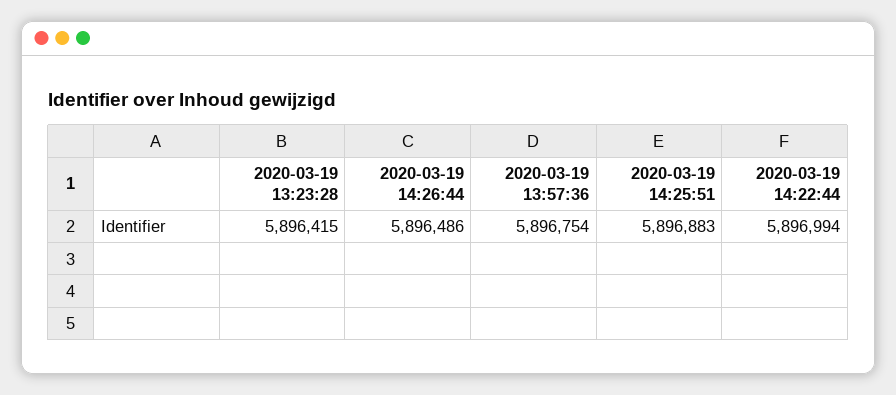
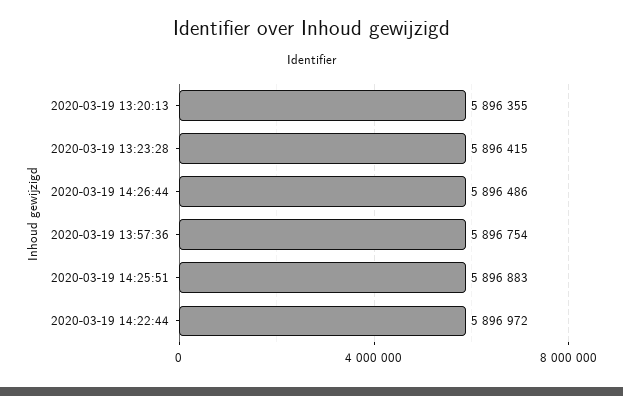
2020-03-19 14:22:44: 5896994 -> 5896972
2020-03-19 13:20:13: none -> 5896355

